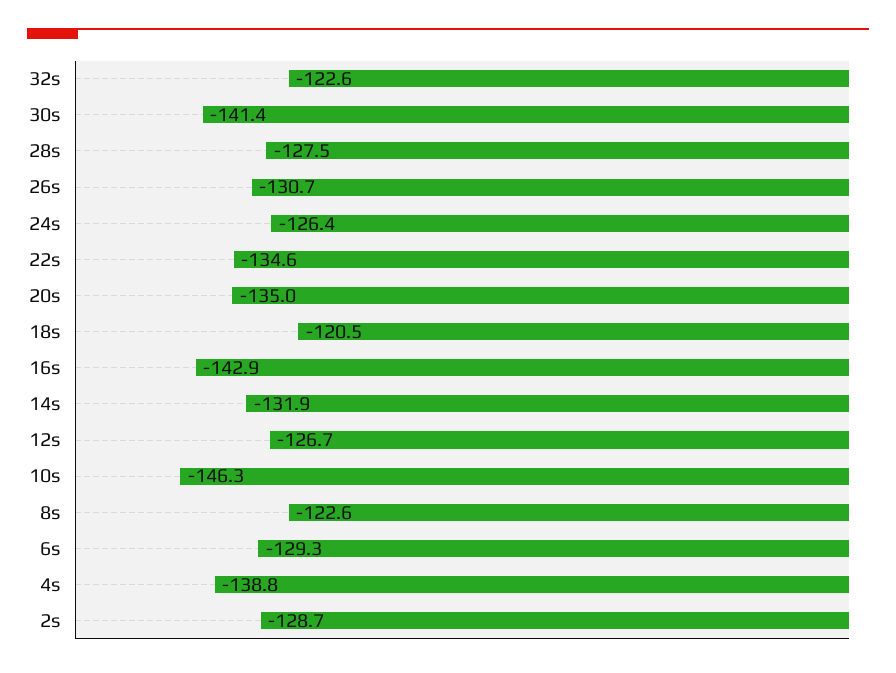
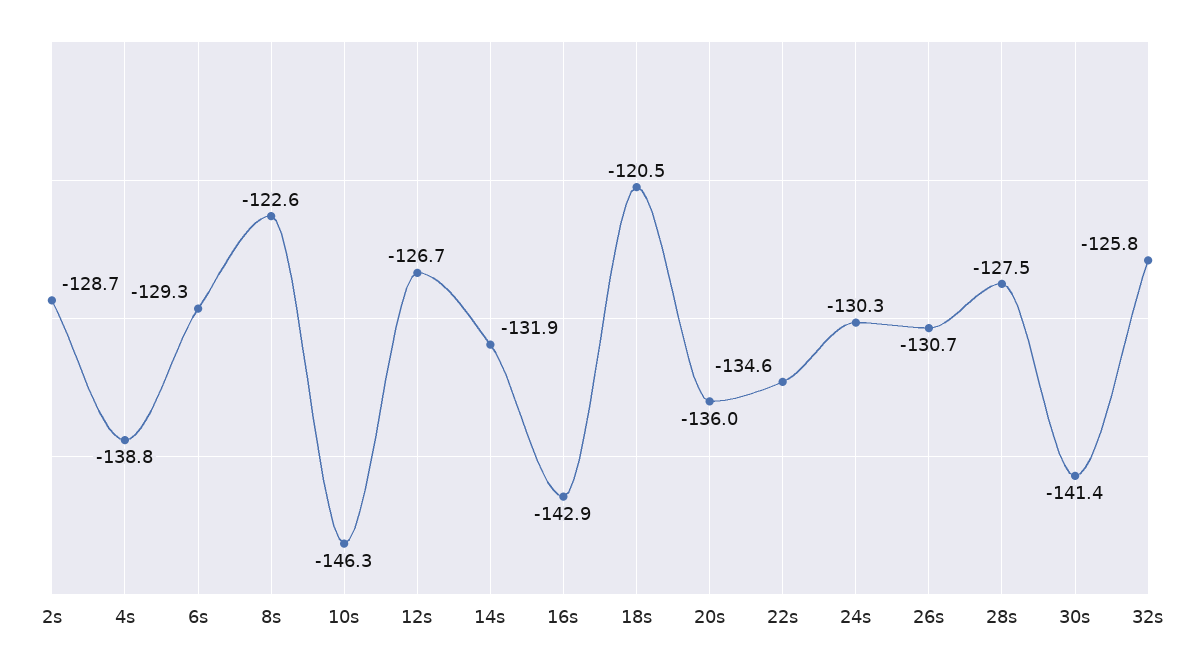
32s: -122.6 -> -125.8
24s: -126.4 -> -130.3
20s: -135 -> -136

